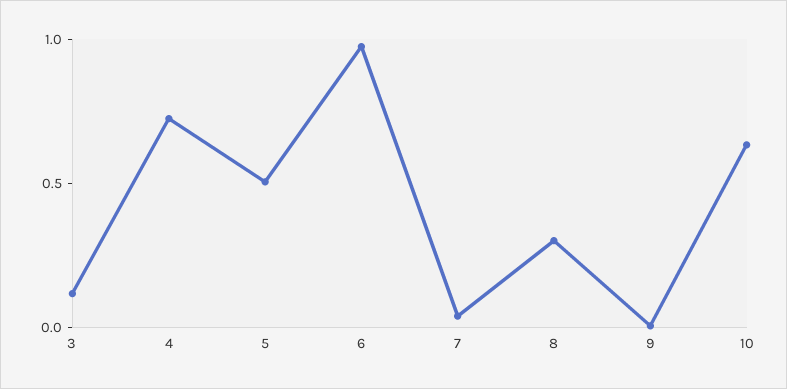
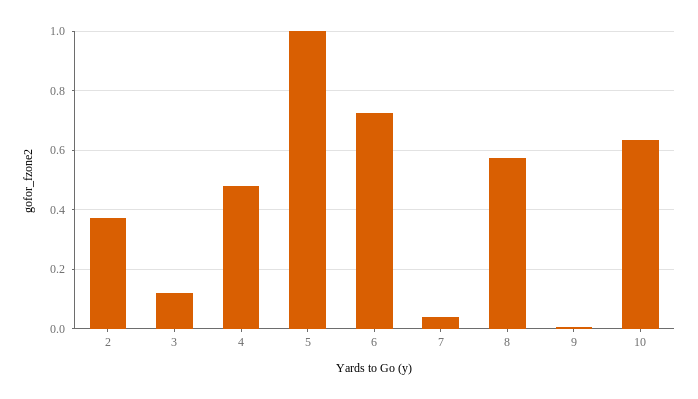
4: 0.7 -> 0.475
5: 0.5 -> 1
6: 1 -> 0.725
8: 0.3 -> 0.575
2: none -> 0.375

